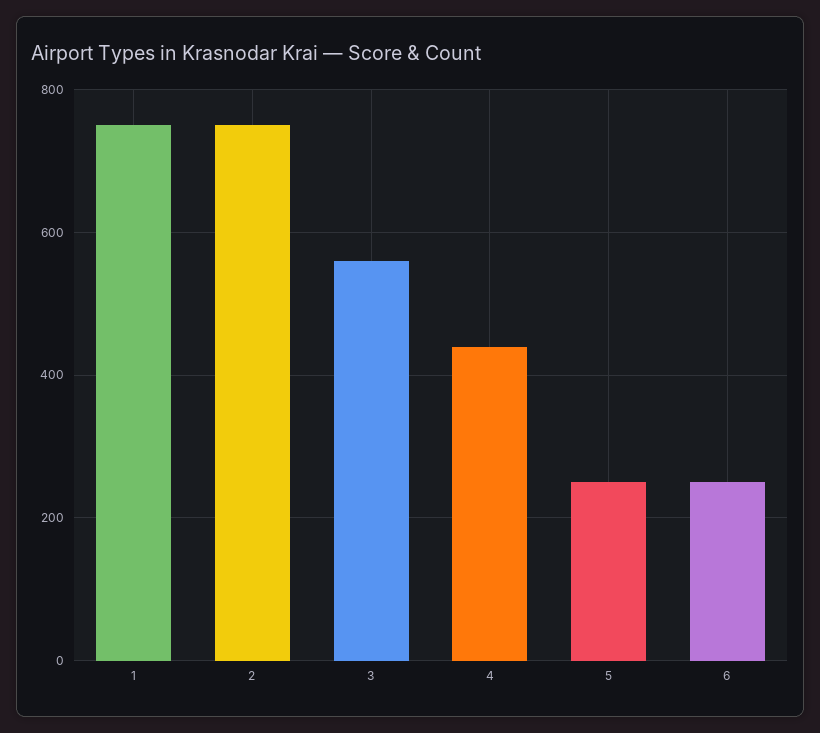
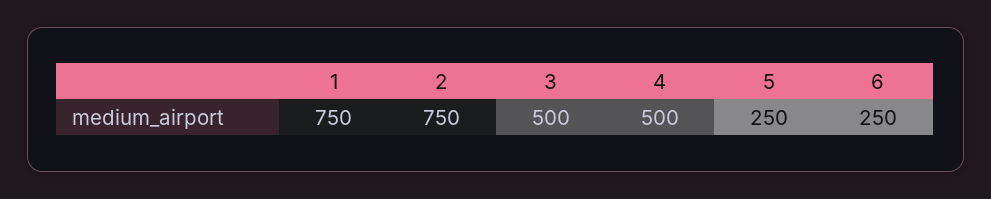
3: 560 -> 500
4: 440 -> 500

